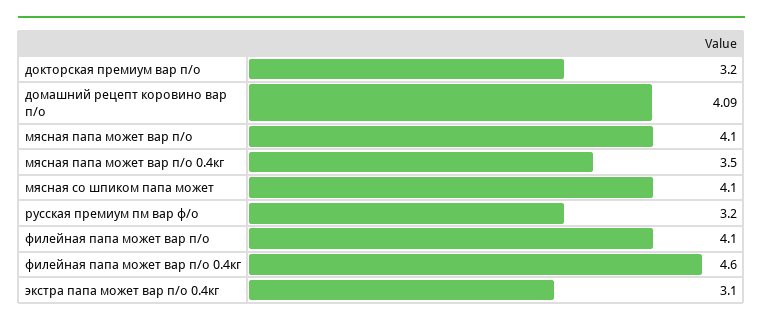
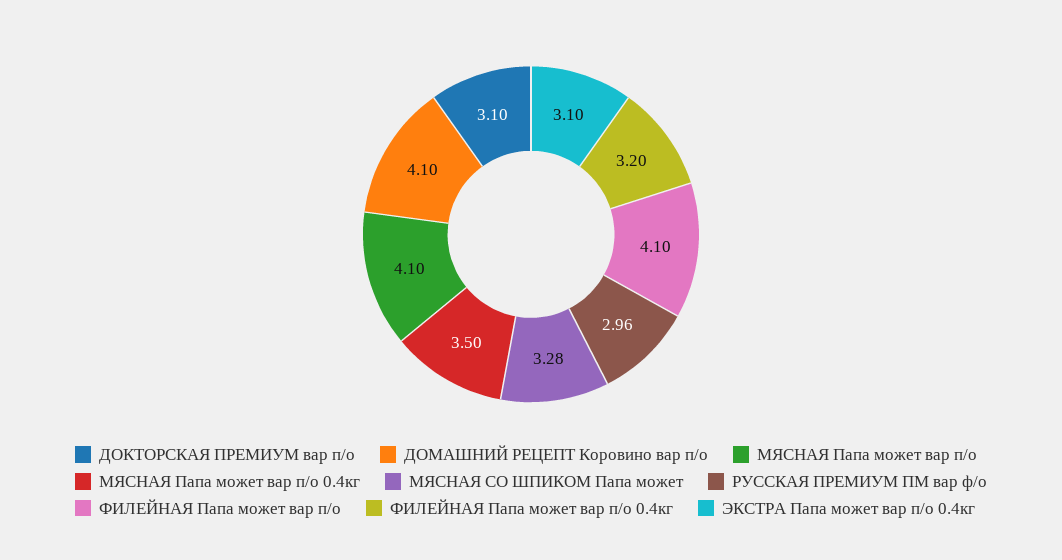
докторская премиум вар п/о: 3.2 -> 3.1
домашний рецепт коровино вар п/о: 4.09 -> 4.1
мясная со шпиком папа может: 4.1 -> 3.28
русская премиум пм вар ф/о: 3.2 -> 2.96
филейная папа может вар п/о 0.4кг: 4.6 -> 3.2

